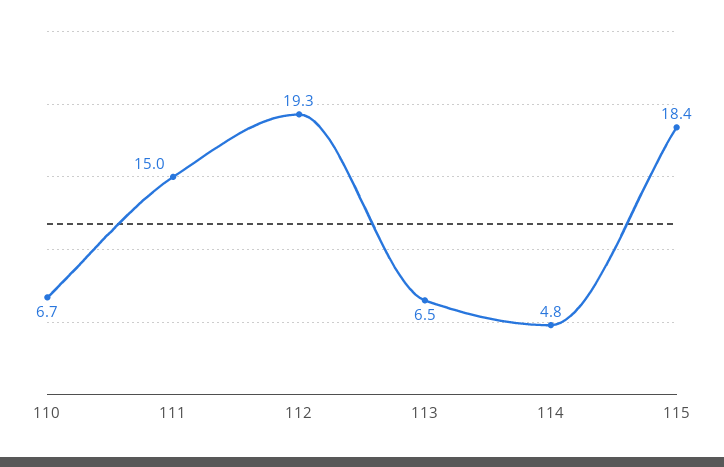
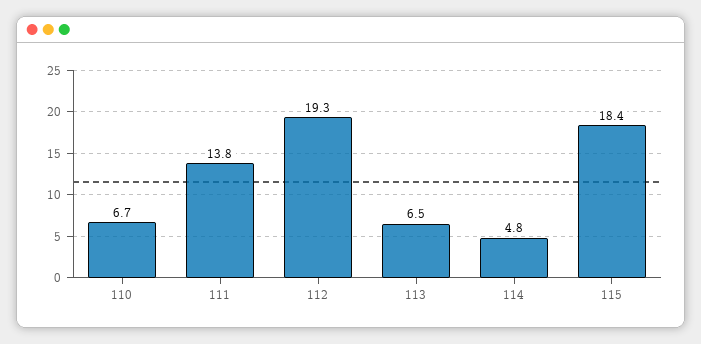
111: 15 -> 13.8

